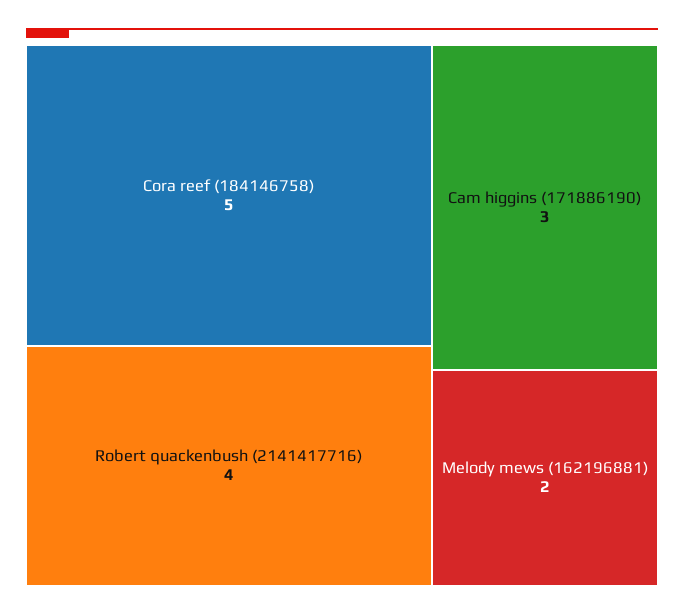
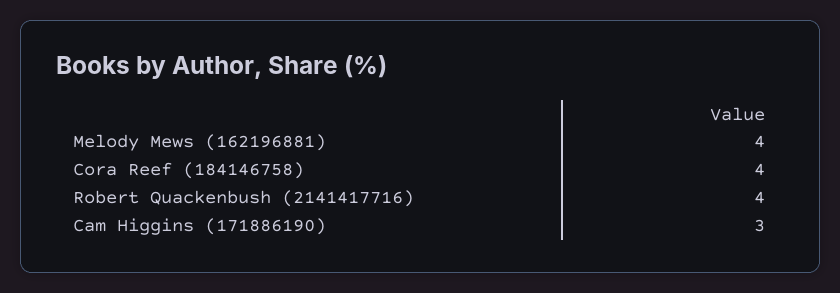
Cora reef (184146758): 5 -> 4
Melody mews (162196881): 2 -> 4

